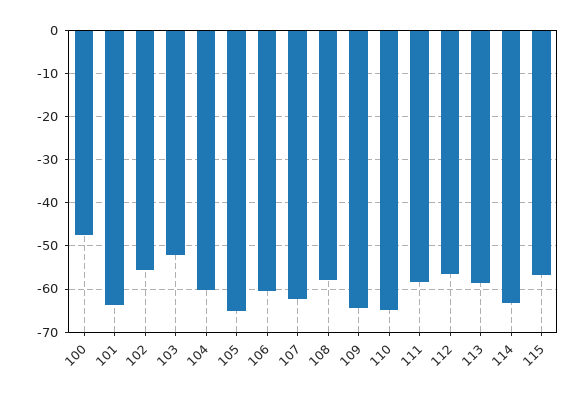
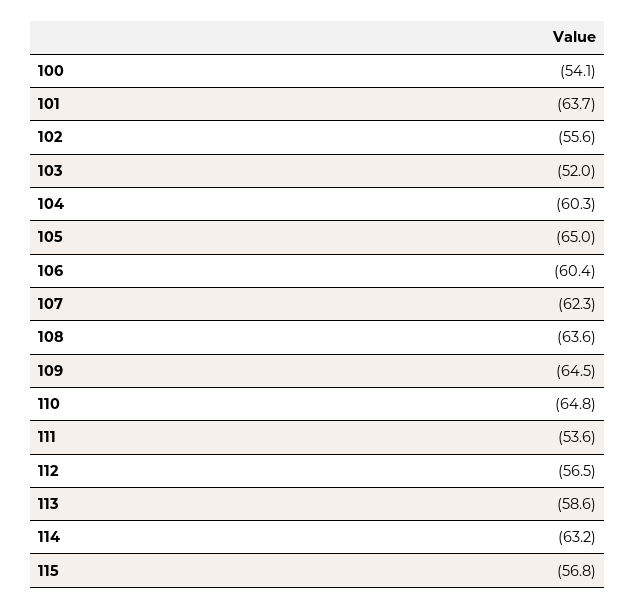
100: -48 -> -54.1
108: -58 -> -63.6
111: -58 -> -53.6

